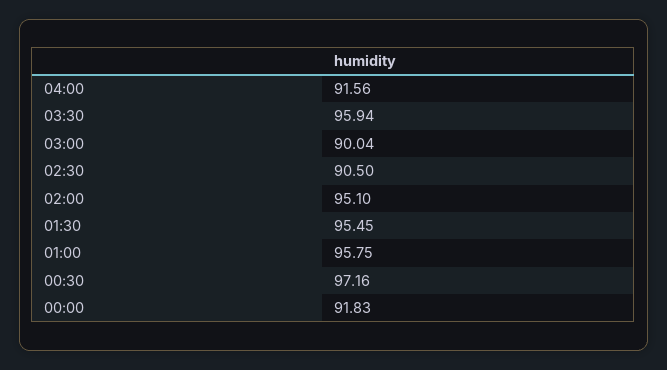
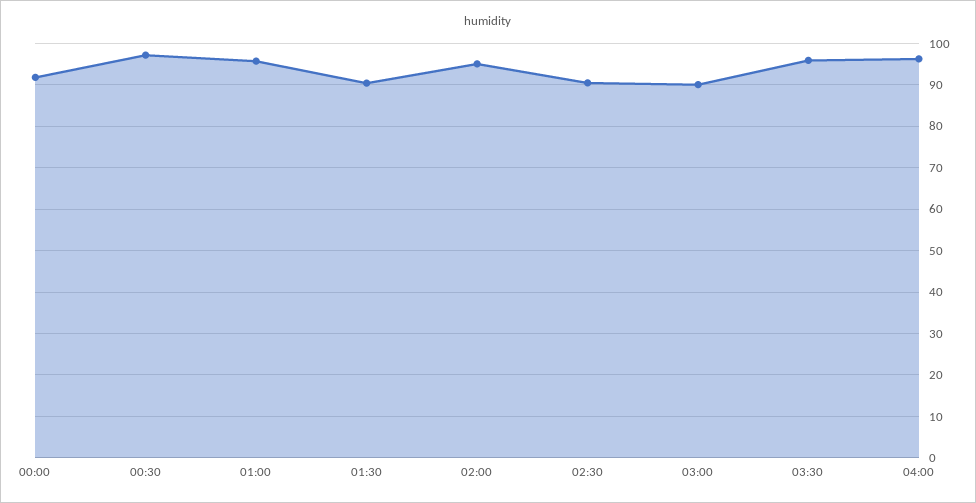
04:00: 91.56 -> 96
01:30: 95.45 -> 90

